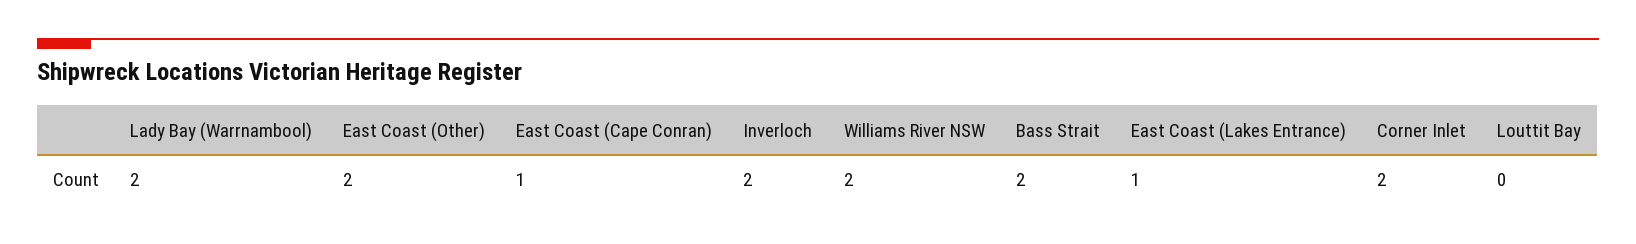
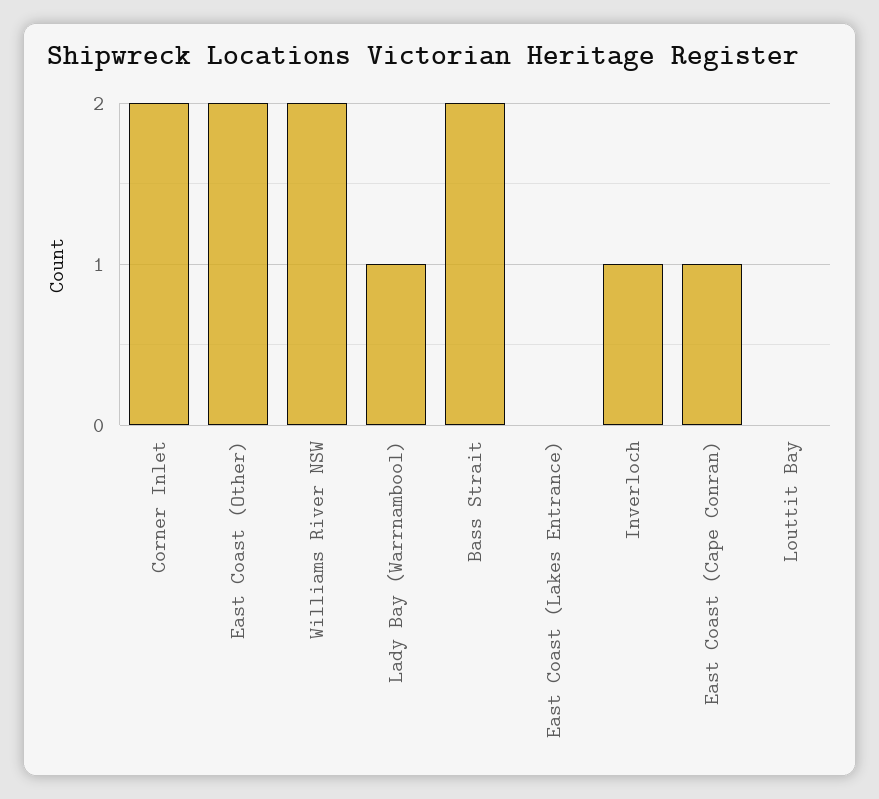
Lady Bay (Warrnambool): 2 -> 1
Inverloch: 2 -> 1
East Coast (Lakes Entrance): 1 -> 0

